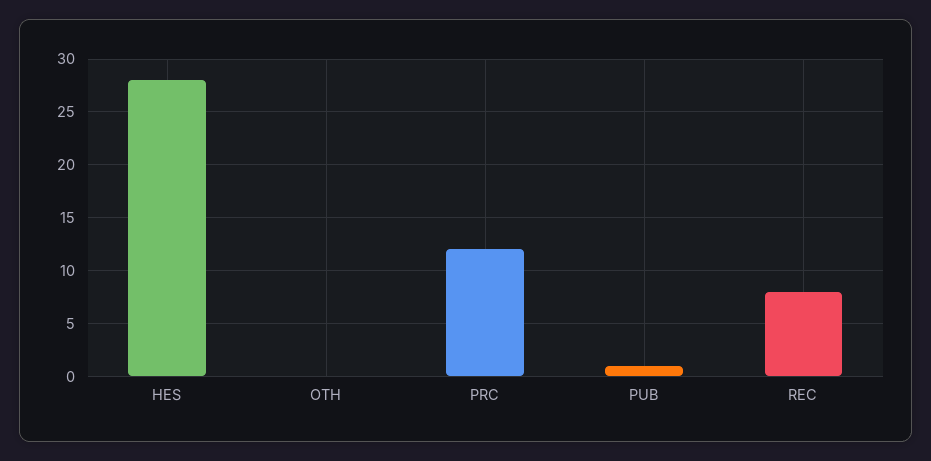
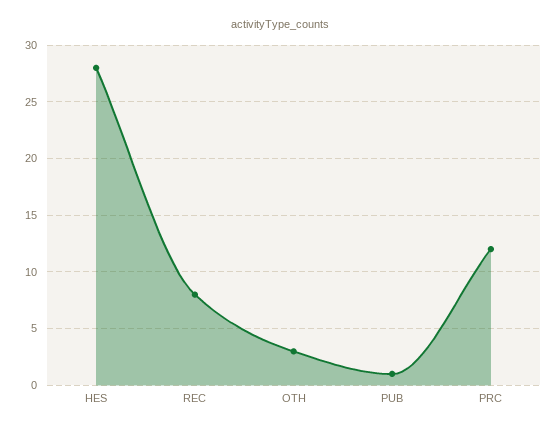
OTH: 0 -> 3

